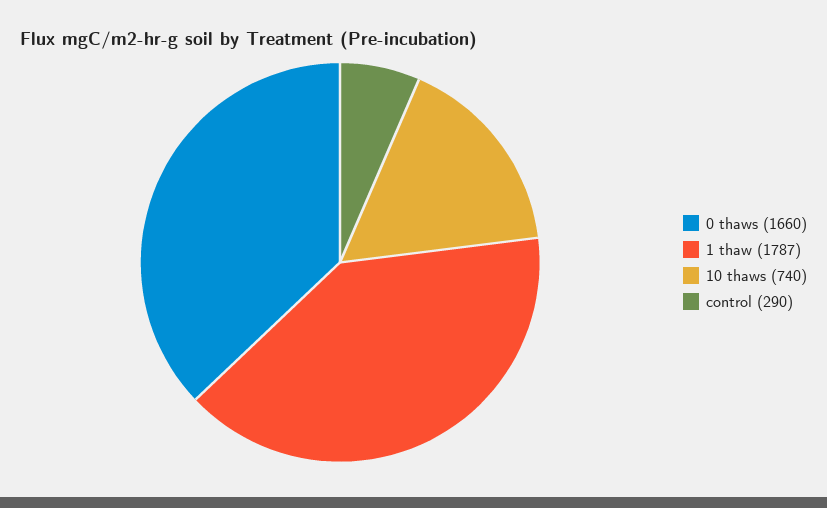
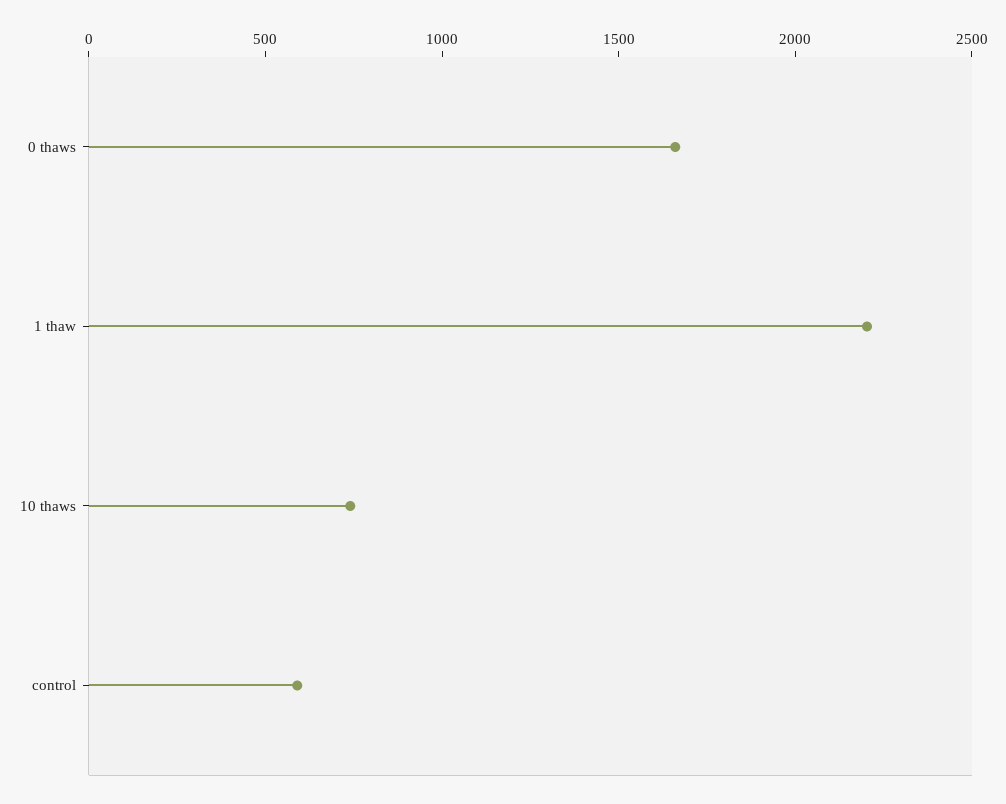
1 thaw: 1787 -> 2200
control: 290 -> 600

